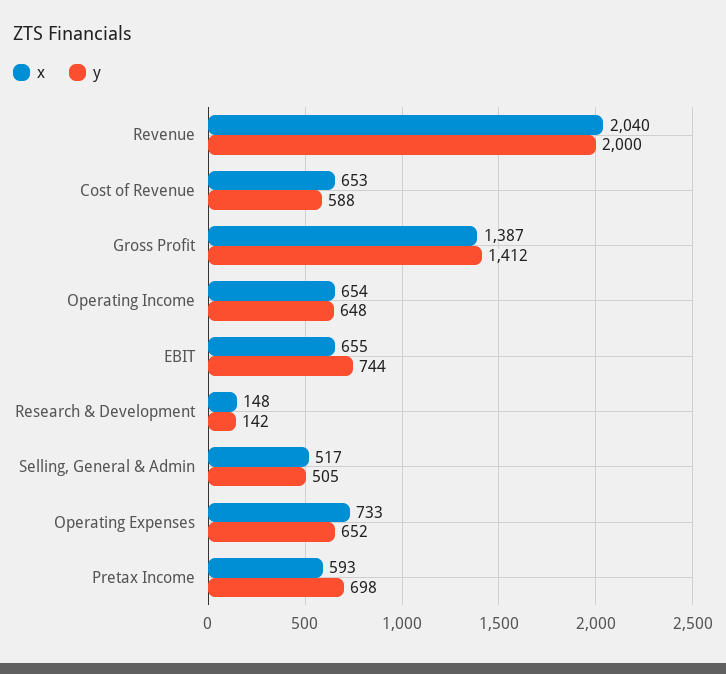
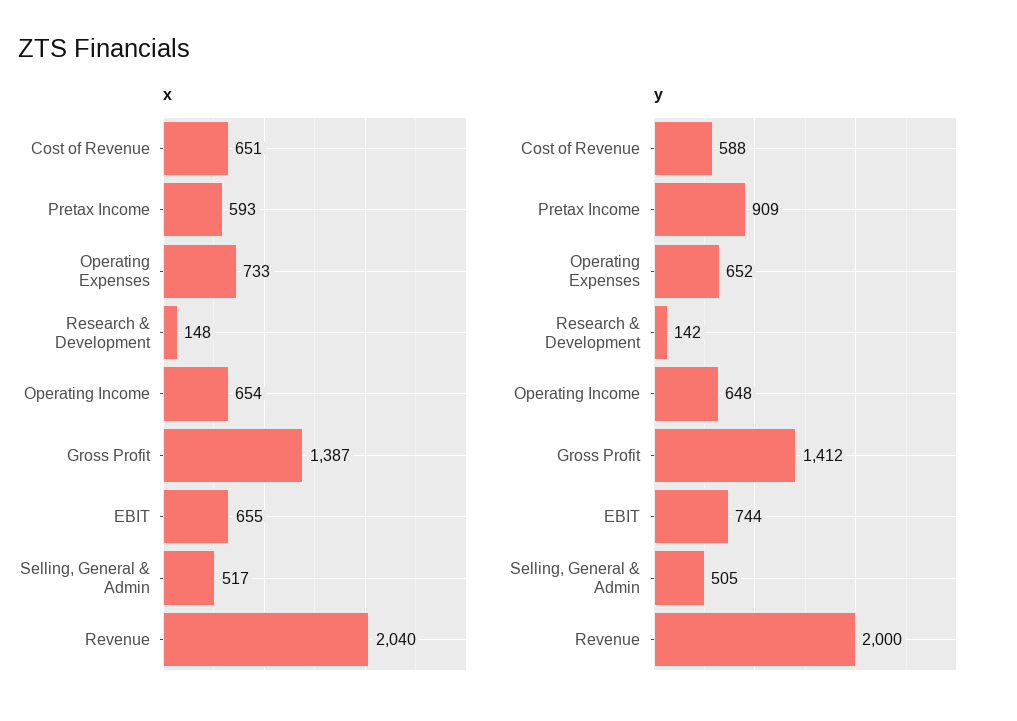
x, Cost of Revenue: 653 -> 651
y, Pretax Income: 698 -> 909

